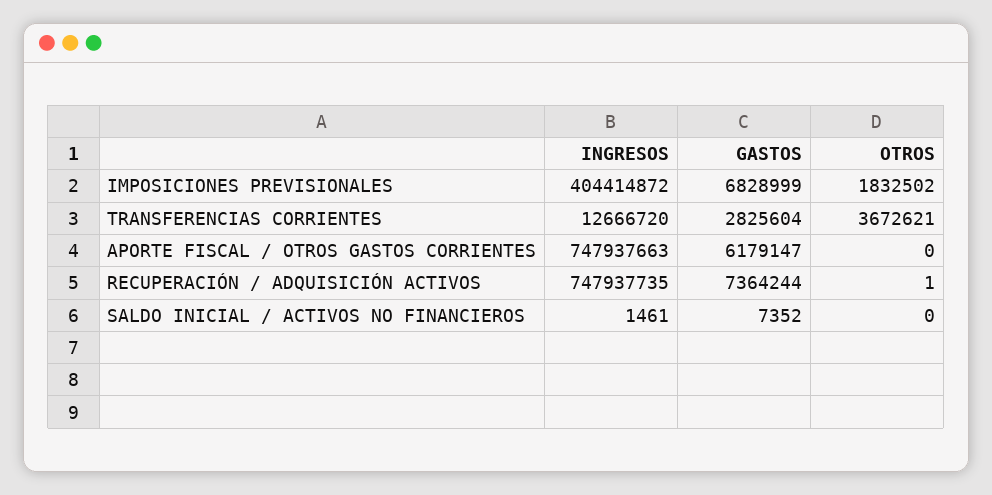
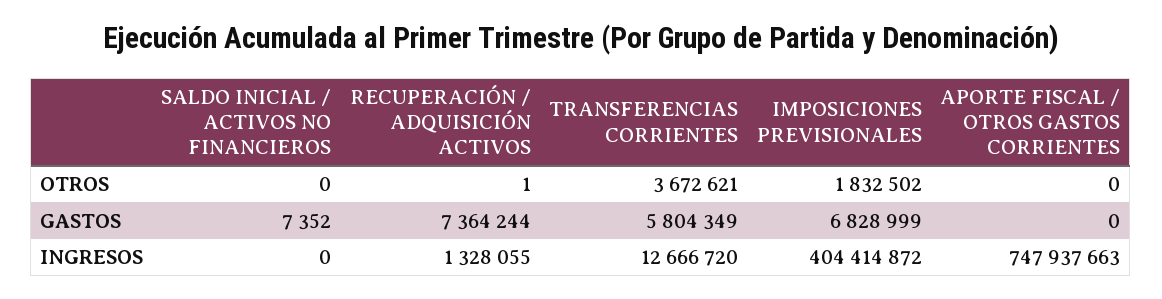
GASTOS, TRANSFERENCIAS CORRIENTES: 2825604 -> 5804349
GASTOS, APORTE FISCAL / OTROS GASTOS CORRIENTES: 6179147 -> 0
INGRESOS, RECUPERACIÓN / ADQUISICIÓN ACTIVOS: 747937735 -> 1328055
INGRESOS, SALDO INICIAL / ACTIVOS NO FINANCIEROS: 1461 -> 0

